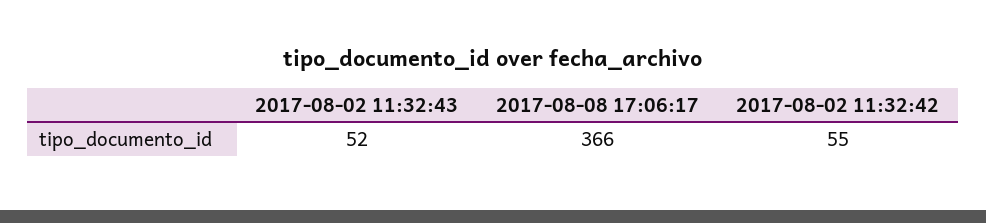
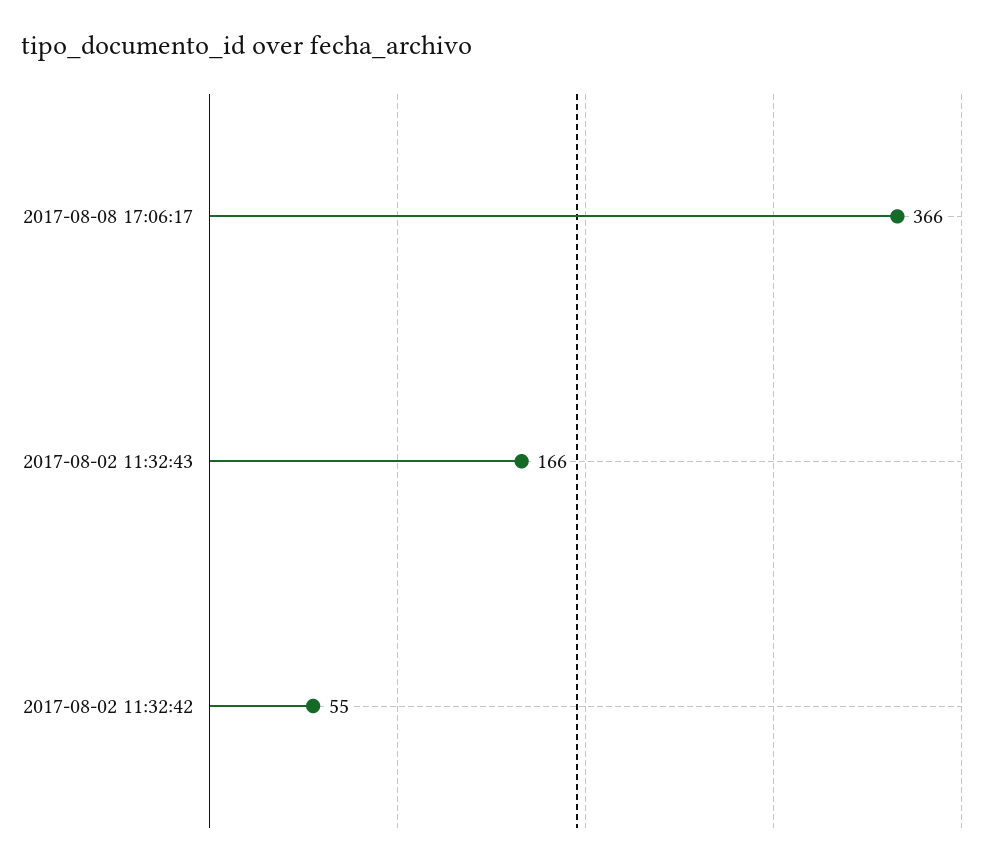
2017-08-02 11:32:43: 52 -> 166

